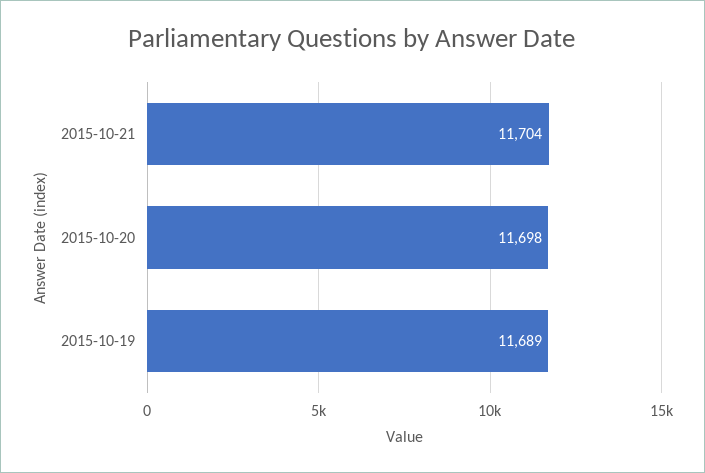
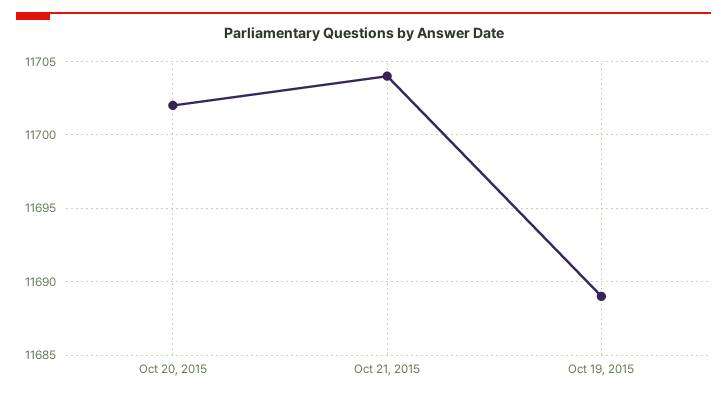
2015-10-20: 11698 -> 11702

